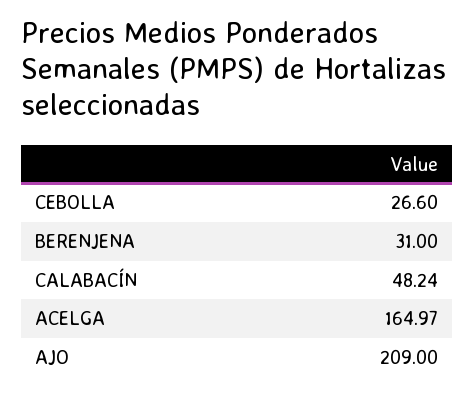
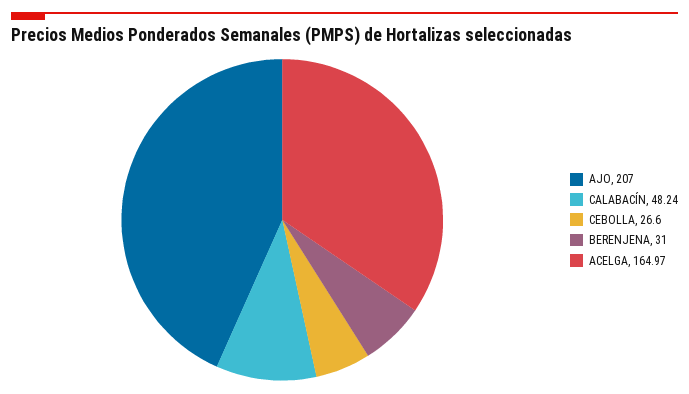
AJO: 209 -> 207

